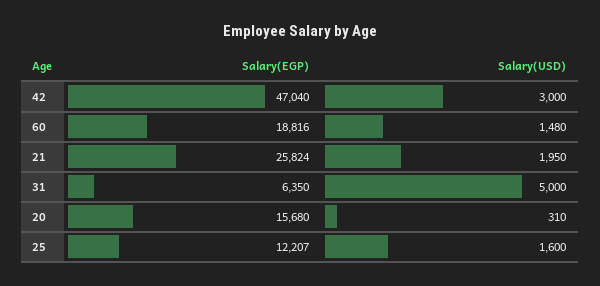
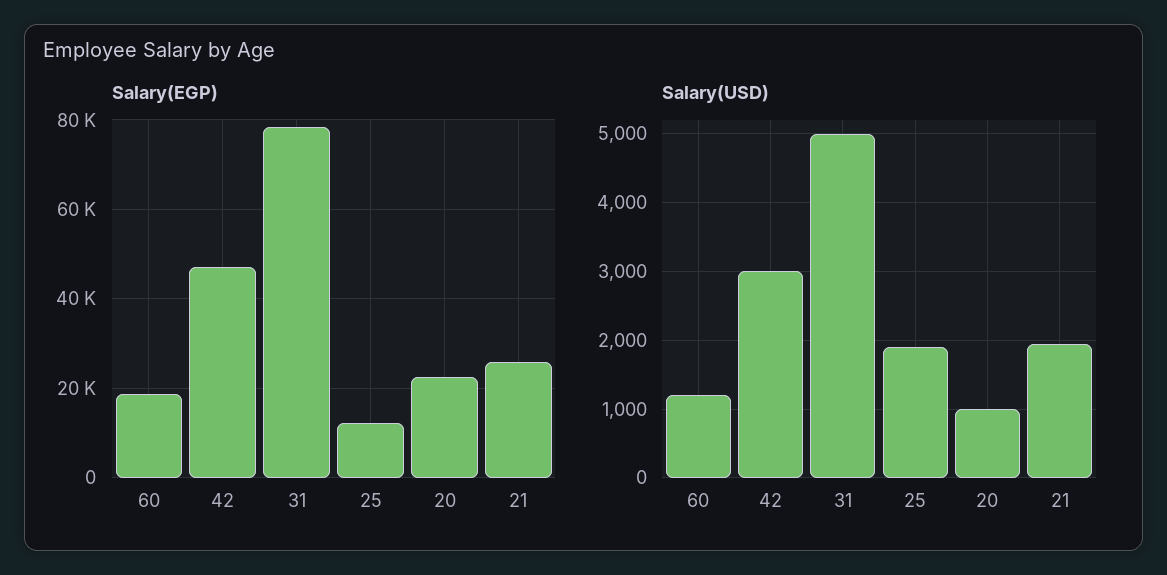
Salary(USD), 60: 1480 -> 1200
Salary(EGP), 31: 6350 -> 78000
Salary(EGP), 20: 15680 -> 22000
Salary(USD), 20: 310 -> 1000
Salary(USD), 25: 1600 -> 1900

